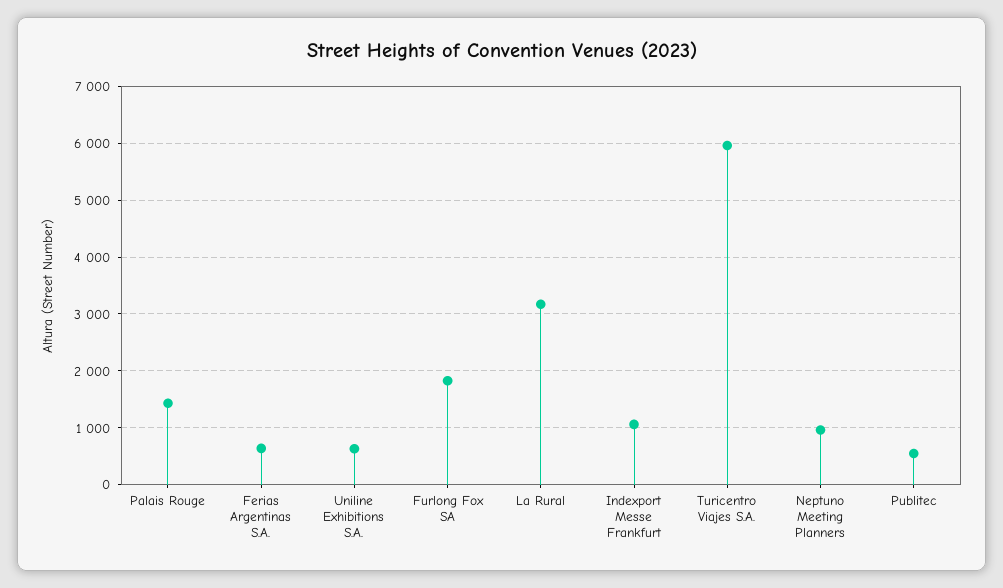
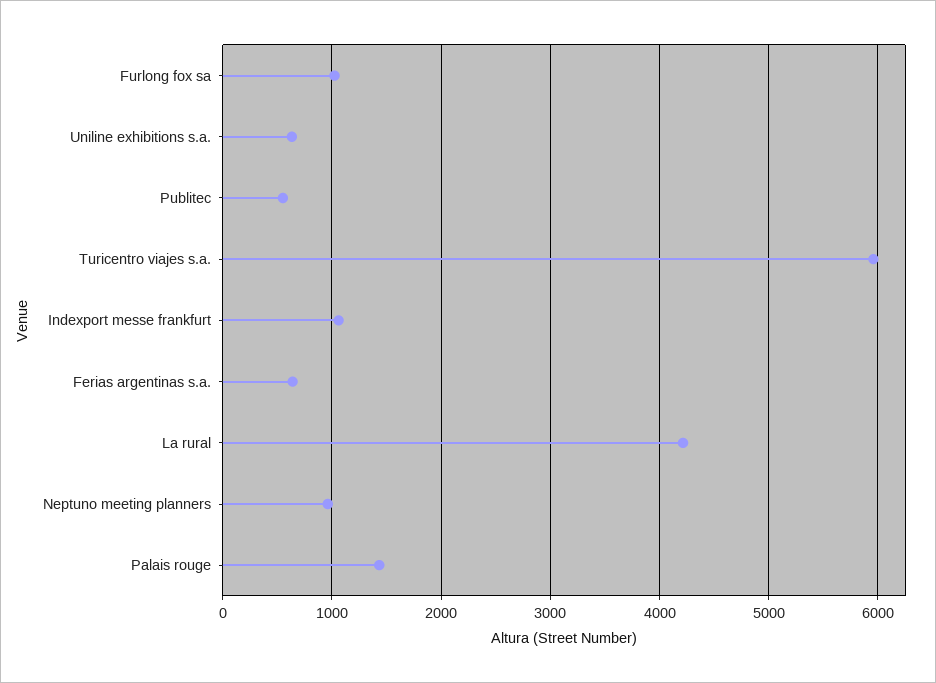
Furlong Fox SA: 1800 -> 1000
La Rural: 3200 -> 4200

